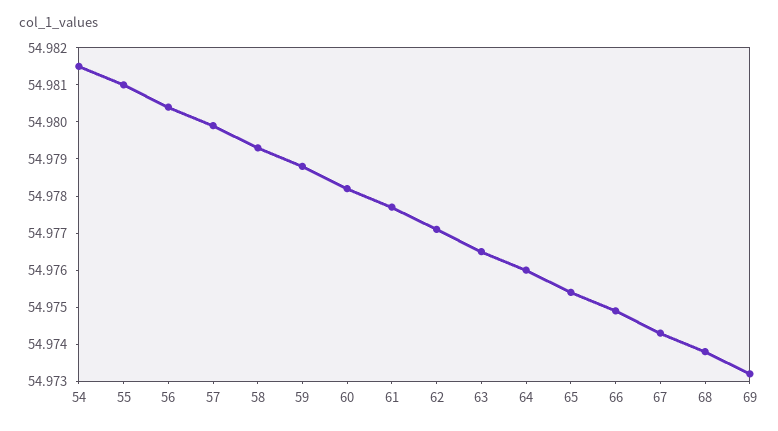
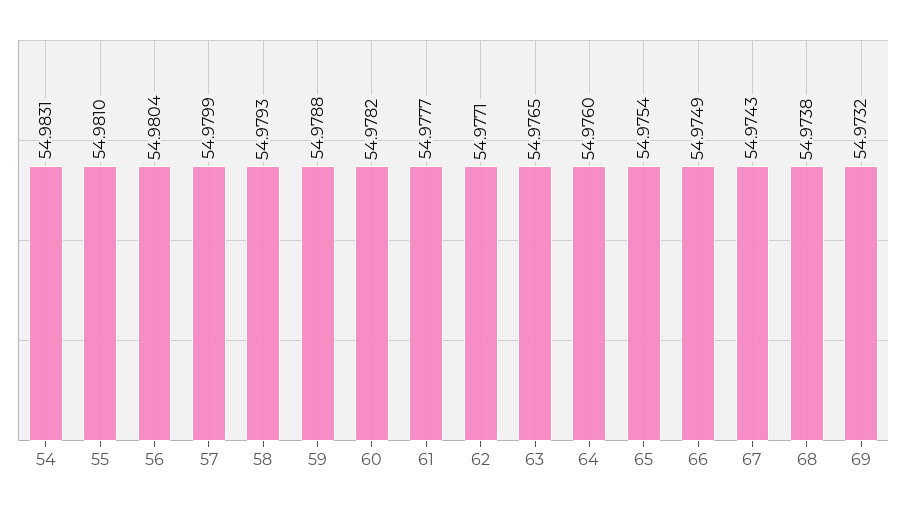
54: 54.9815 -> 54.9831

